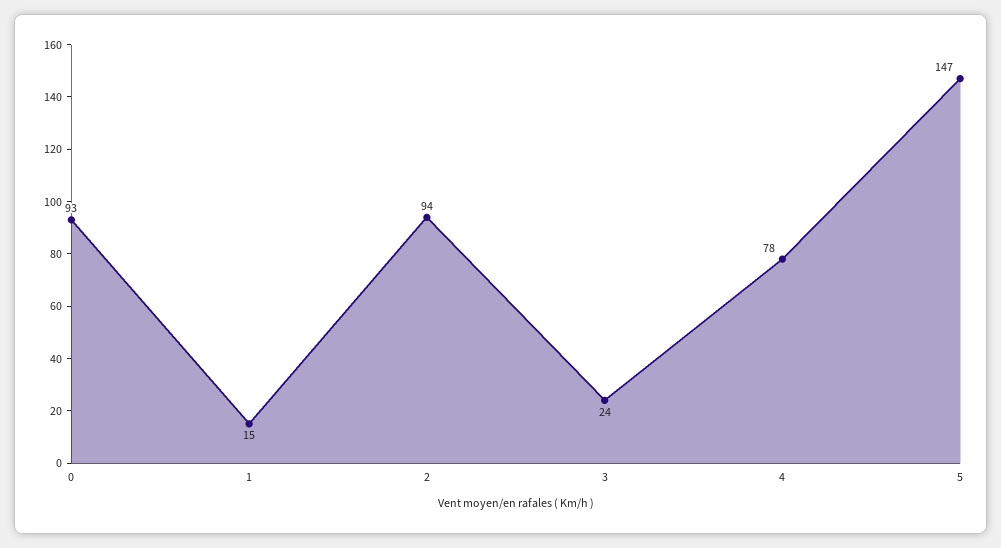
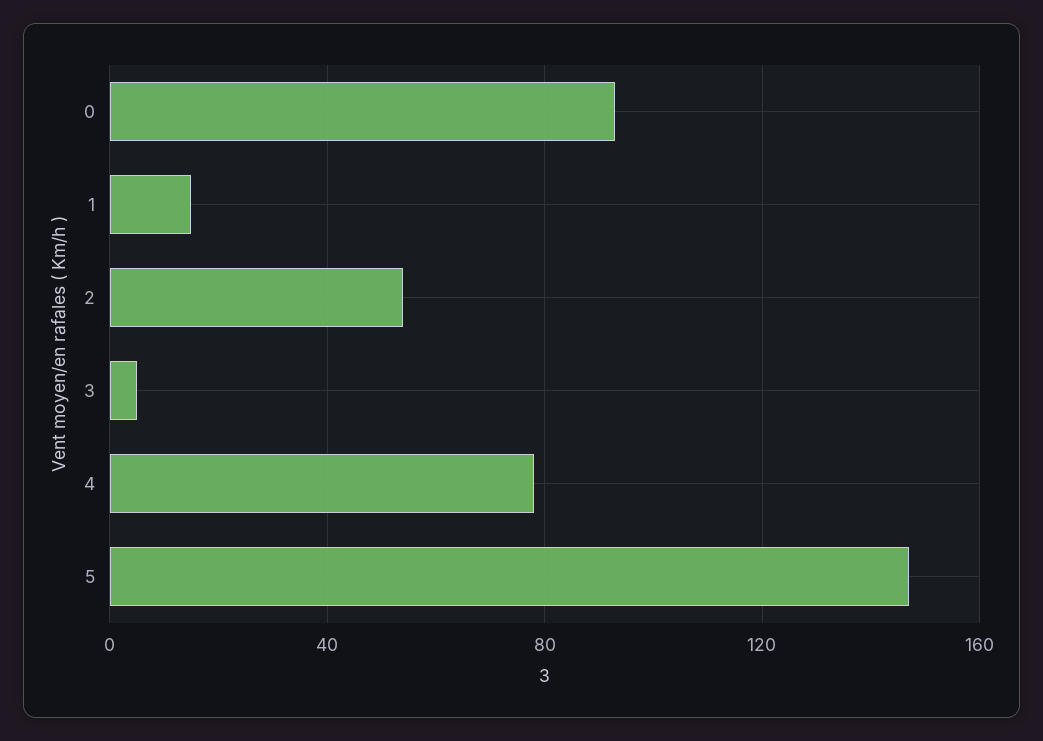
2: 94 -> 55
3: 24 -> 5

